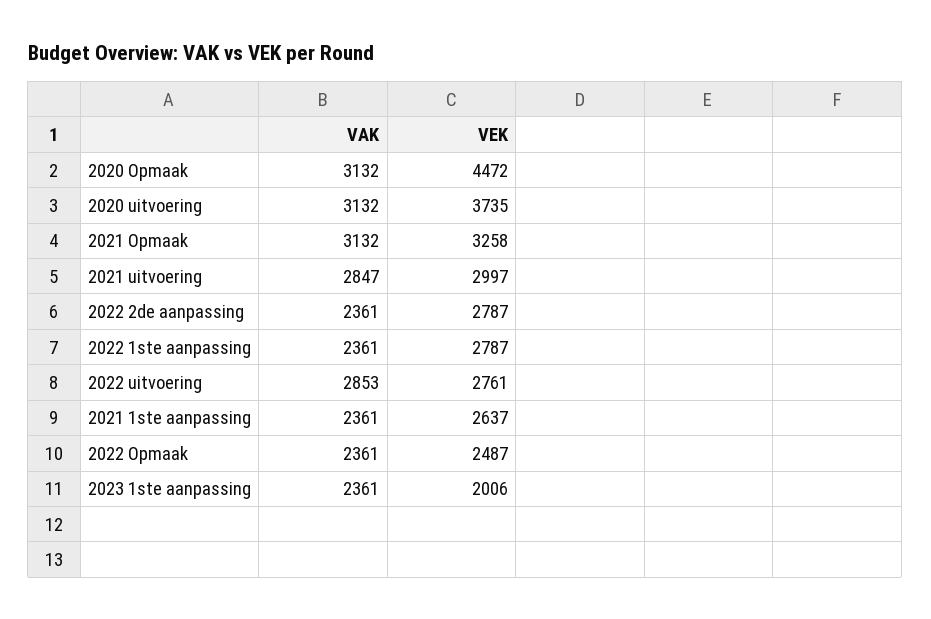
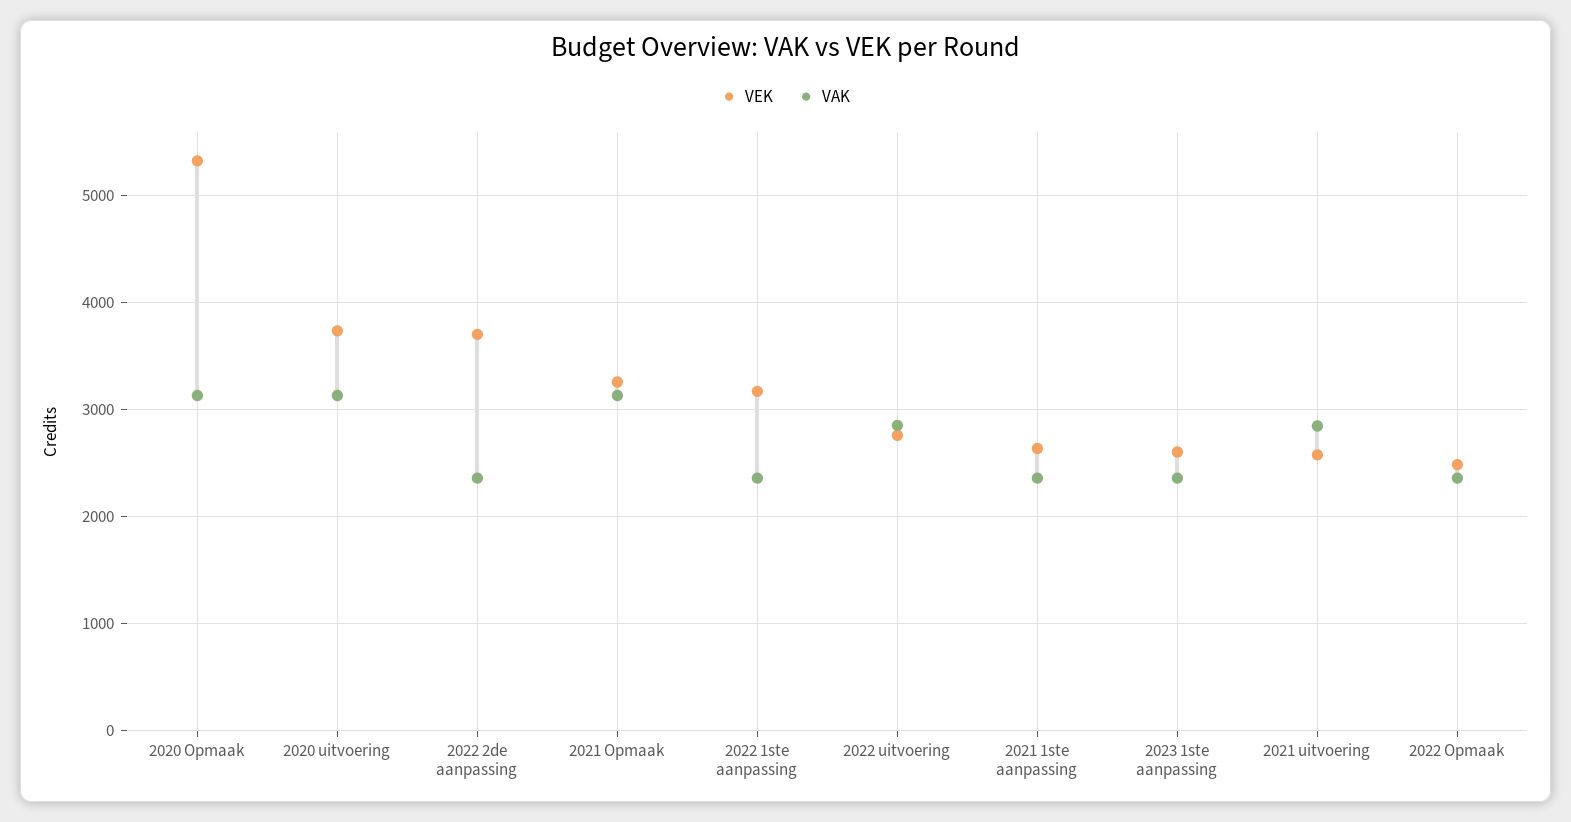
VEK, 2020 Opmaak: 4472 -> 5300
VEK, 2021 uitvoering: 2997 -> 2600
VEK, 2022 2de aanpassing: 2787 -> 3700
VEK, 2022 1ste aanpassing: 2787 -> 3200
VEK, 2023 1ste aanpassing: 2006 -> 2600

